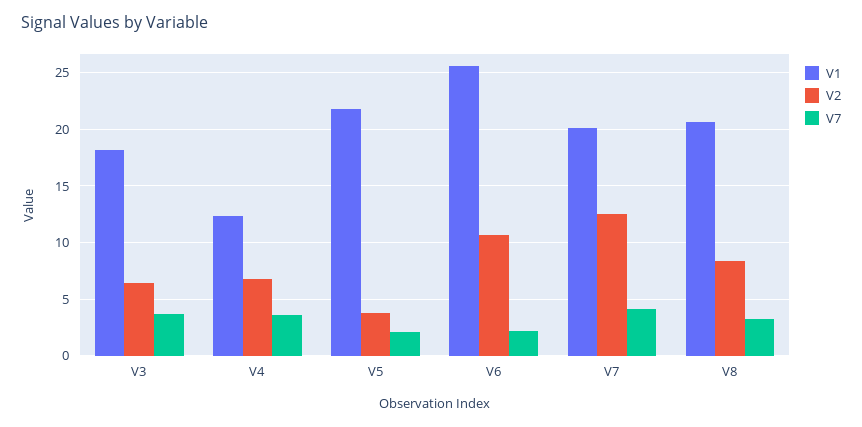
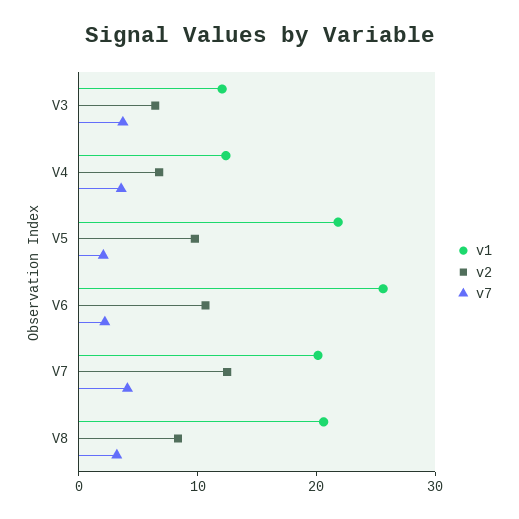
V1, V3: 18 -> 12
V2, V5: 4 -> 10

